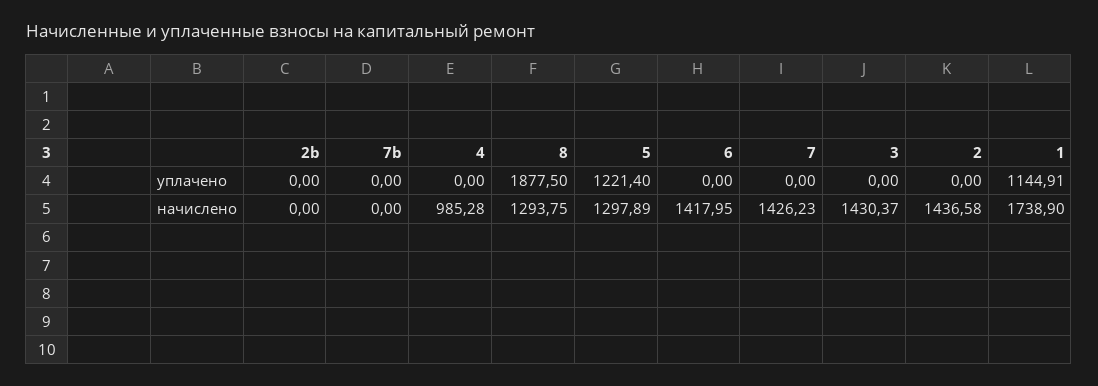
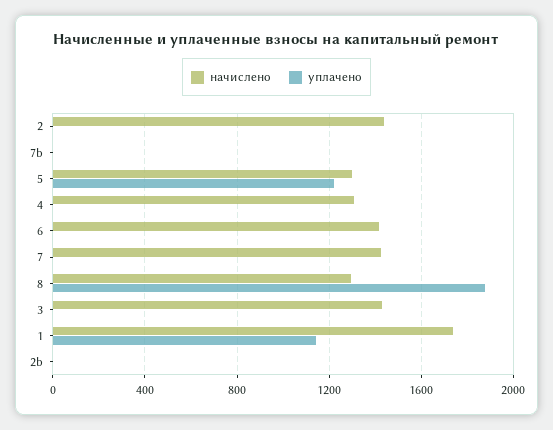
начислено, 4: 985.28 -> 1300

